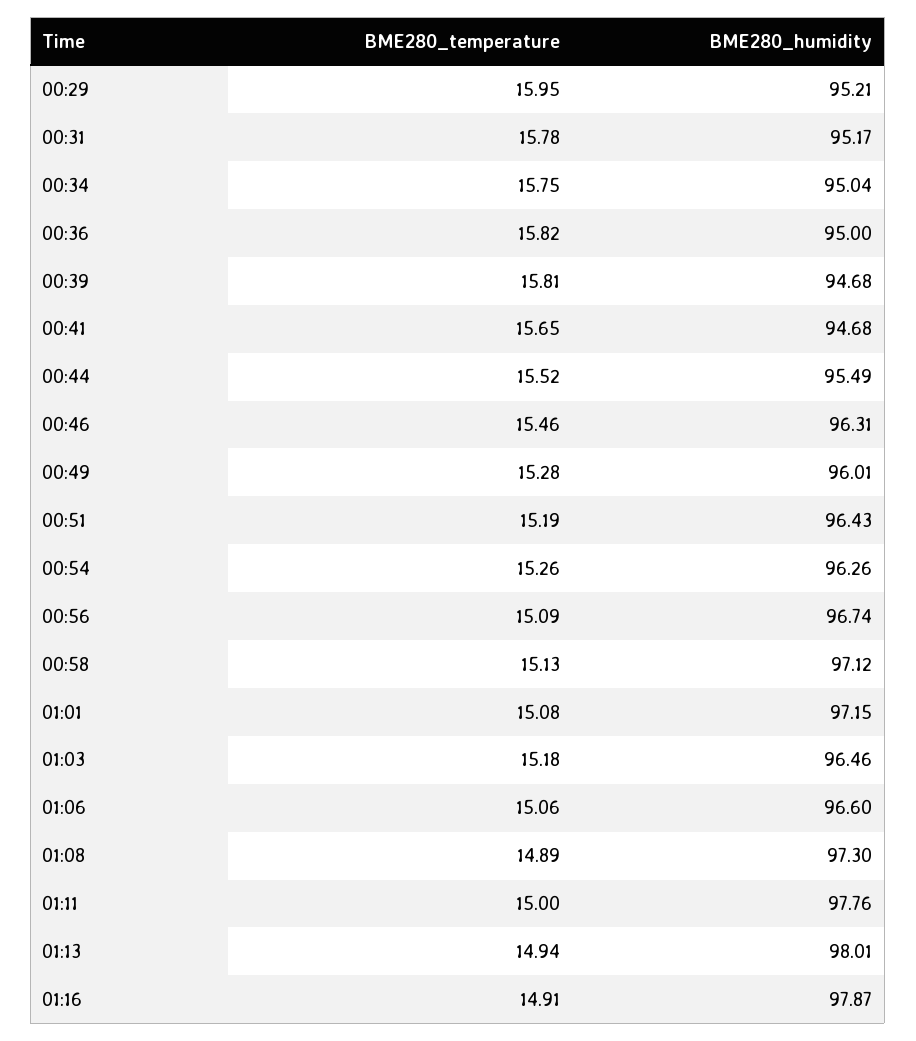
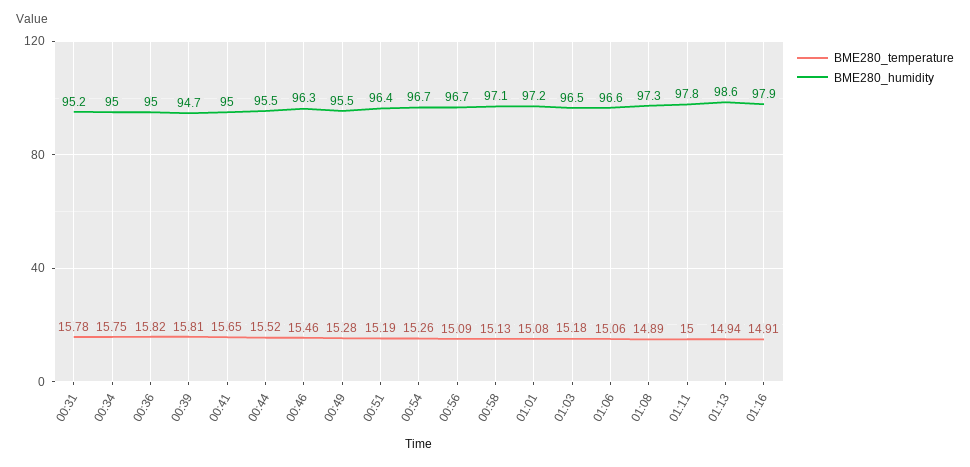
BME280_temperature, 00:29: 15.95 -> none
BME280_humidity, 00:29: 95.21 -> none
BME280_humidity, 00:41: 94.68 -> 95
BME280_humidity, 00:49: 96.01 -> 95.5
BME280_humidity, 00:54: 96.26 -> 96.7
BME280_humidity, 01:13: 98.01 -> 98.6

